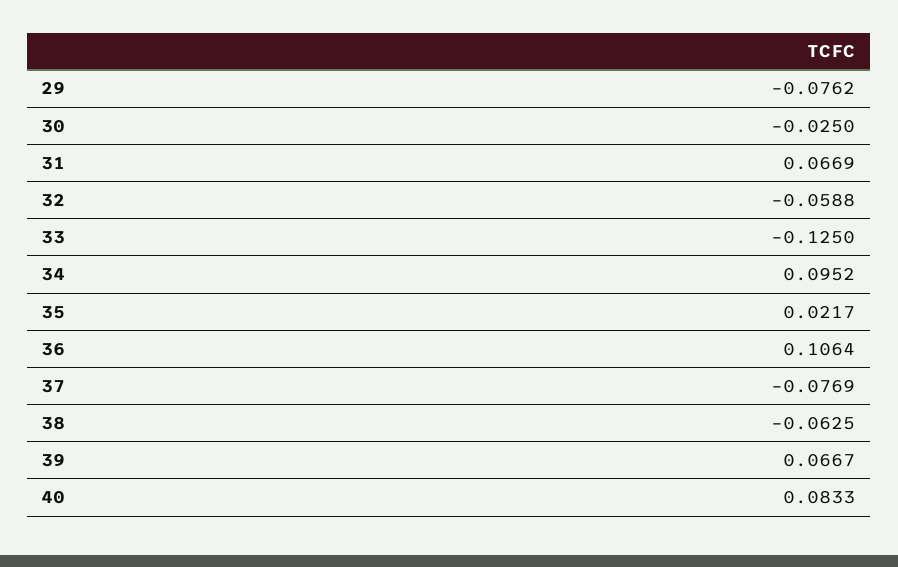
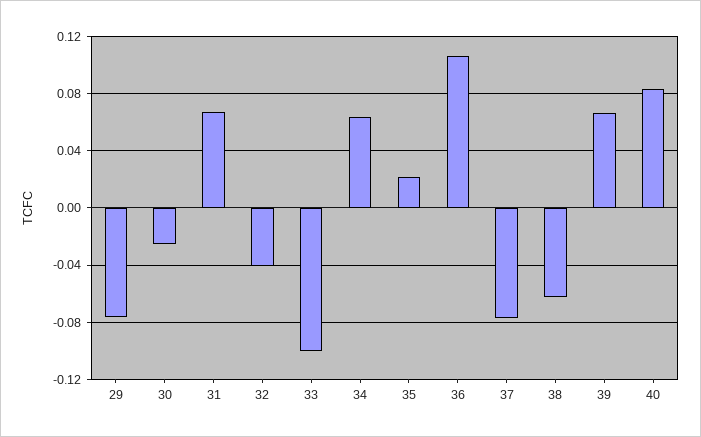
32: -0.0588 -> -0.04
33: -0.125 -> -0.1
34: 0.0952 -> 0.065

